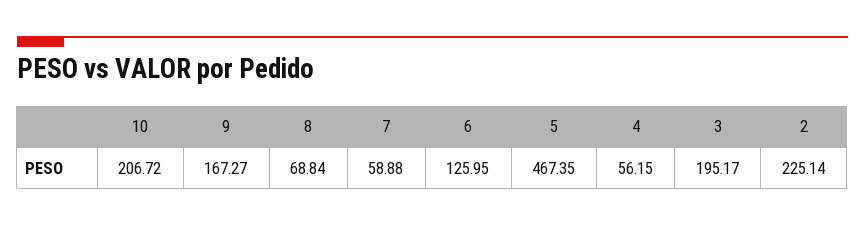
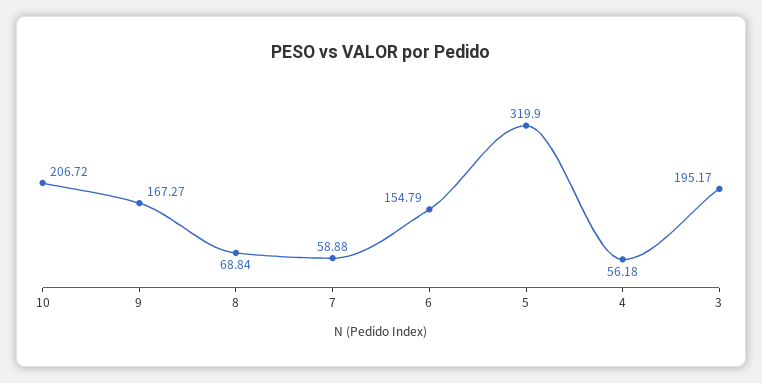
6: 125.95 -> 154.79
5: 467.35 -> 319.9
4: 56.15 -> 56.18
2: 225.14 -> none

